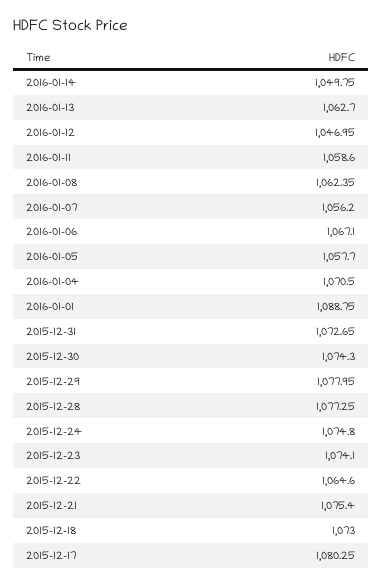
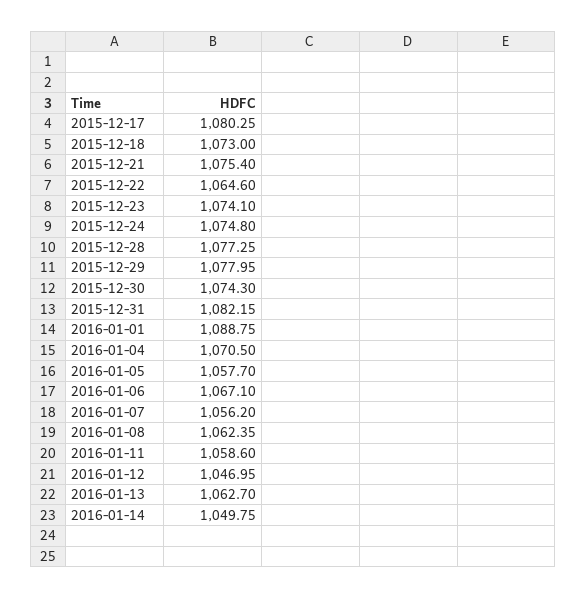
2015-12-31: 1072.65 -> 1082.15

